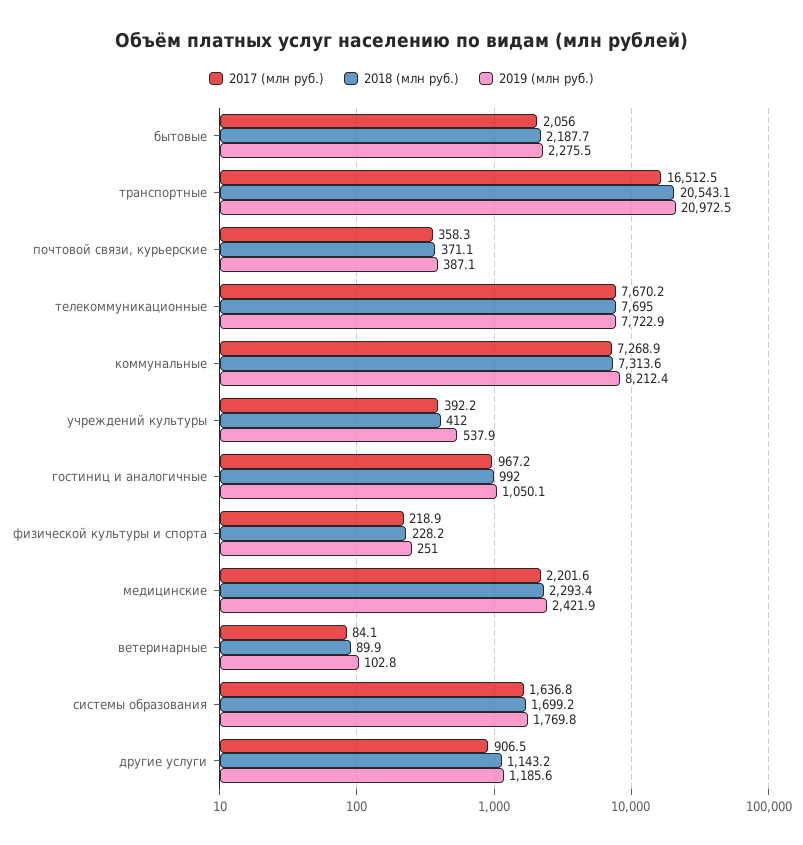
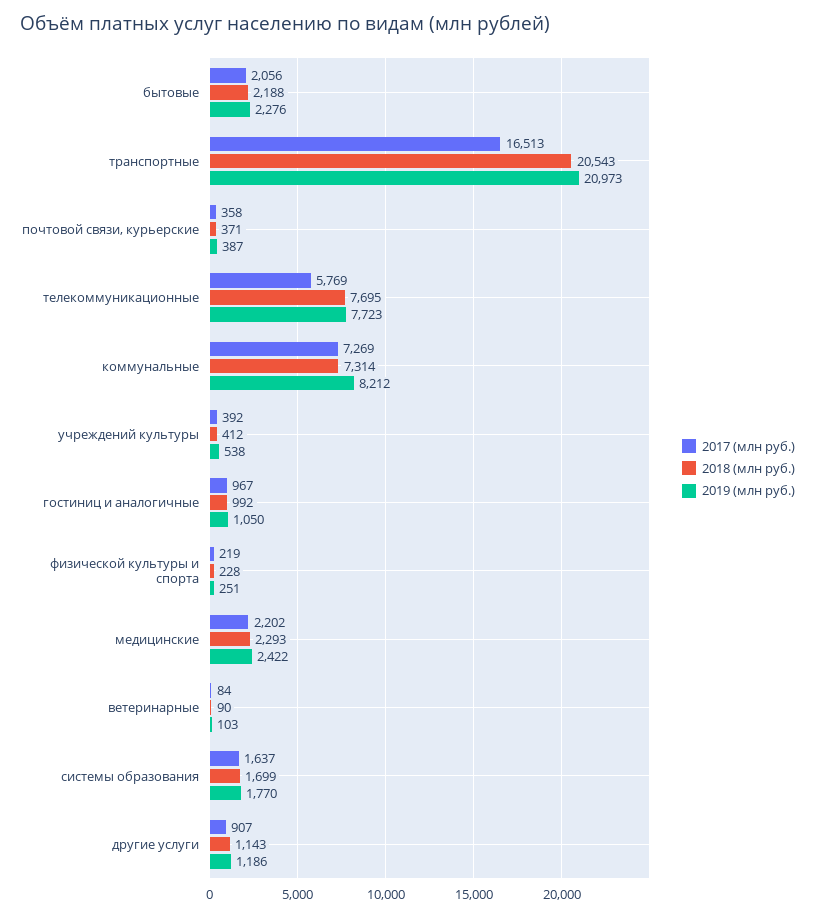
2017 (млн руб.), телекоммуникационные: 7670.2 -> 5769

